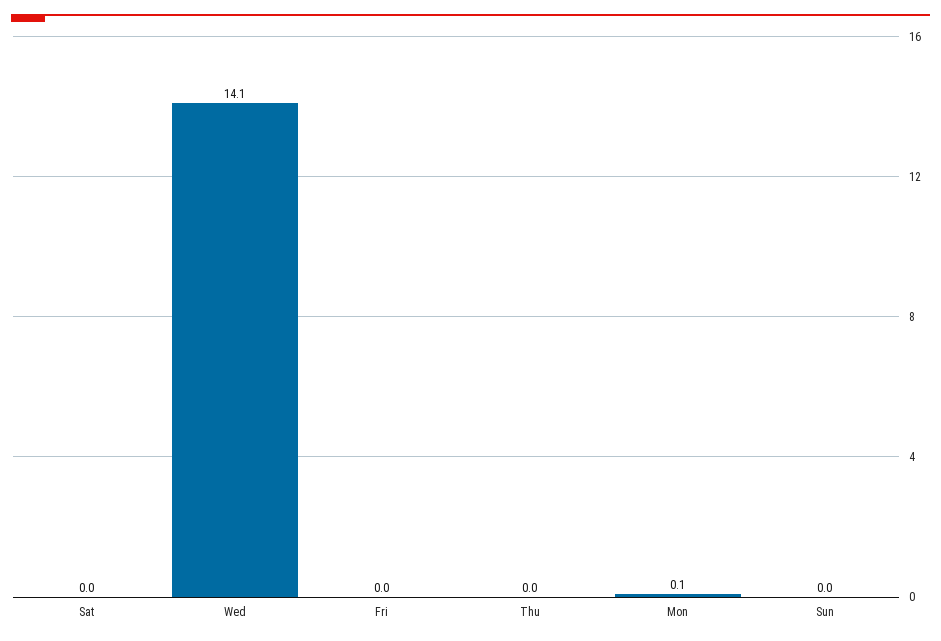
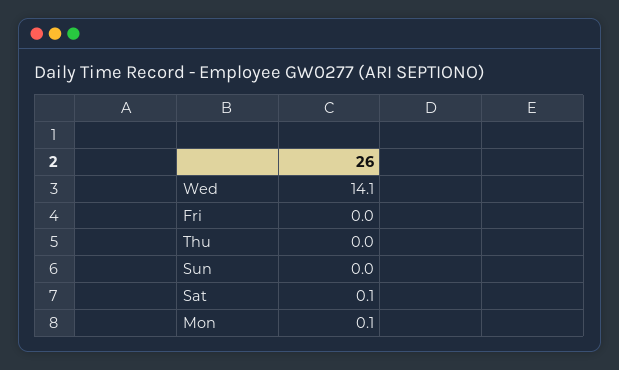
Sat: 0 -> 0.1

